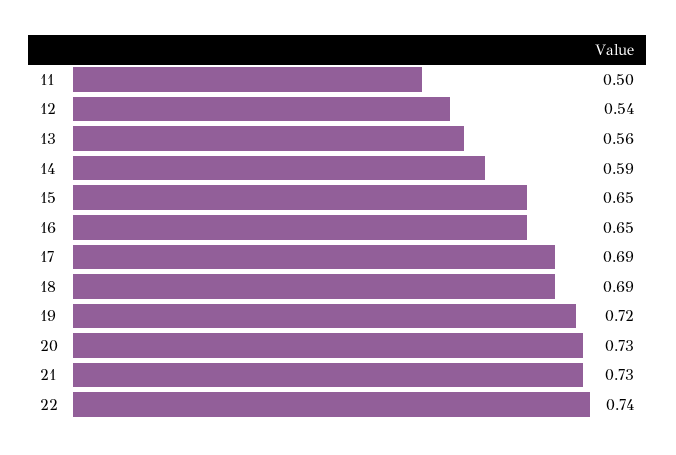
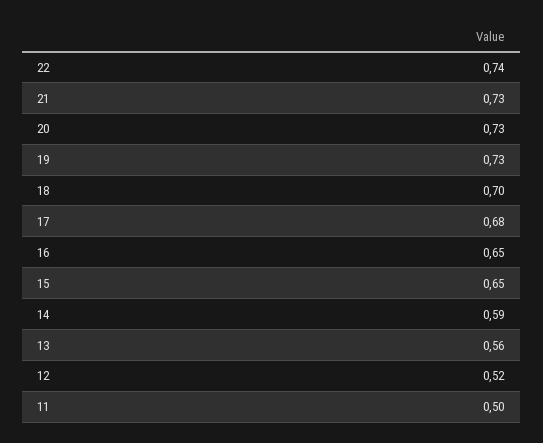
12: 0.54 -> 0.52
17: 0.69 -> 0.68
18: 0.69 -> 0.7
19: 0.72 -> 0.73

